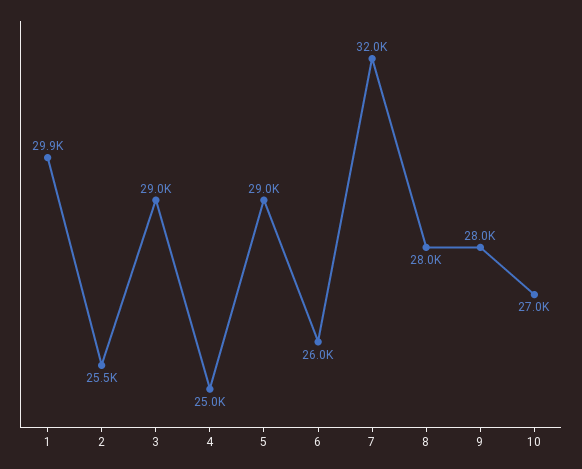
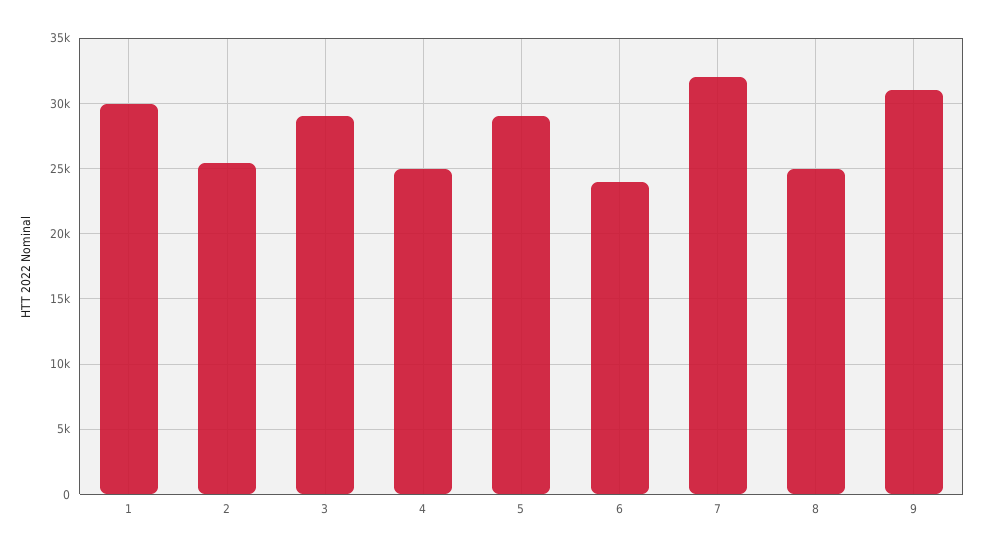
6: 26000 -> 24000
8: 28000 -> 25000
9: 28000 -> 31000
10: 27000 -> none

